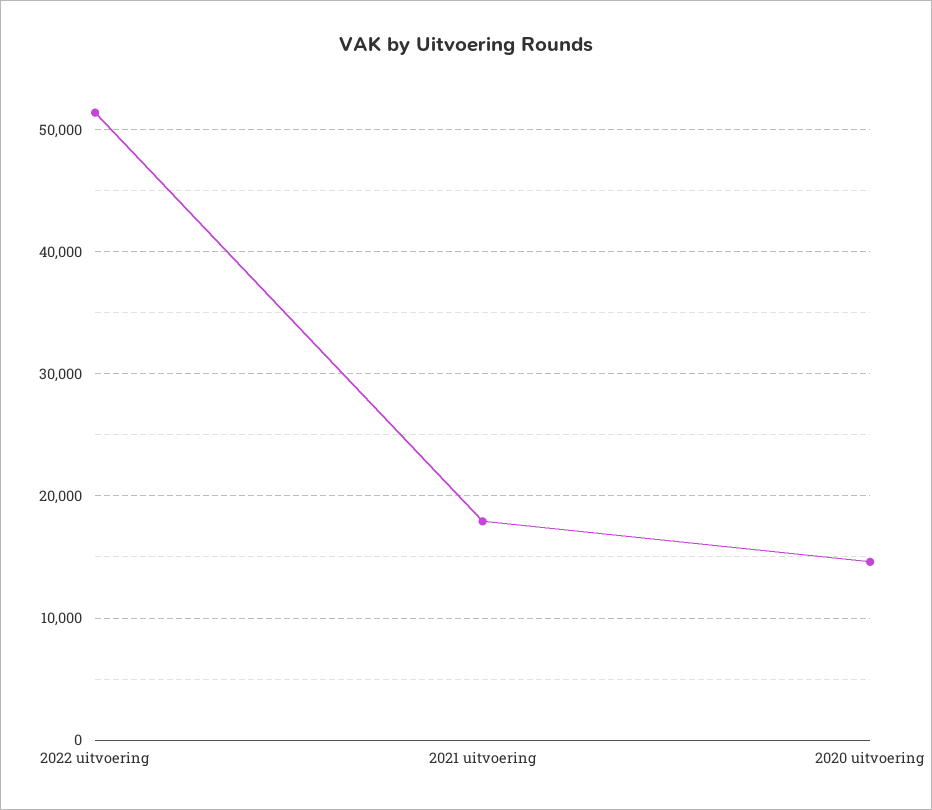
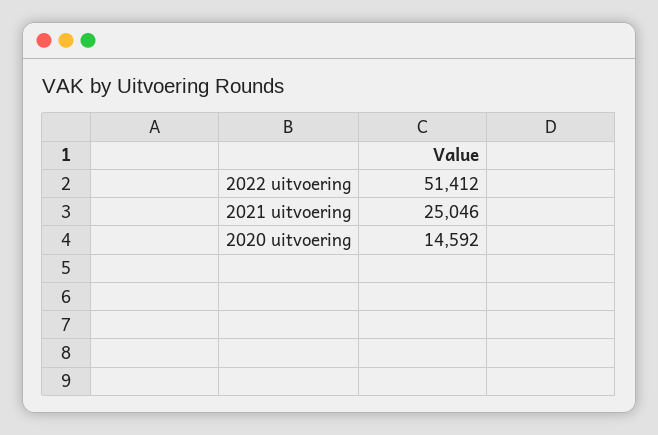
2021 uitvoering: 18000 -> 25046

